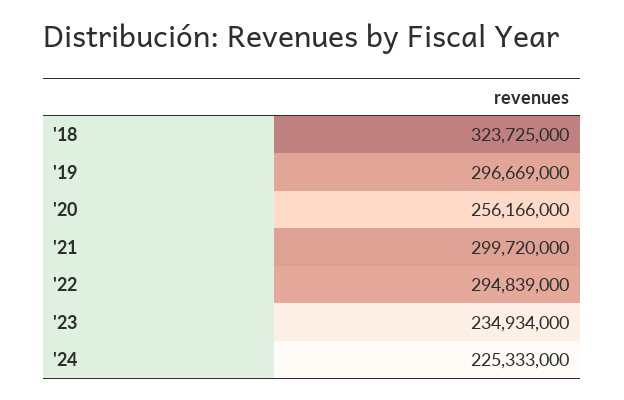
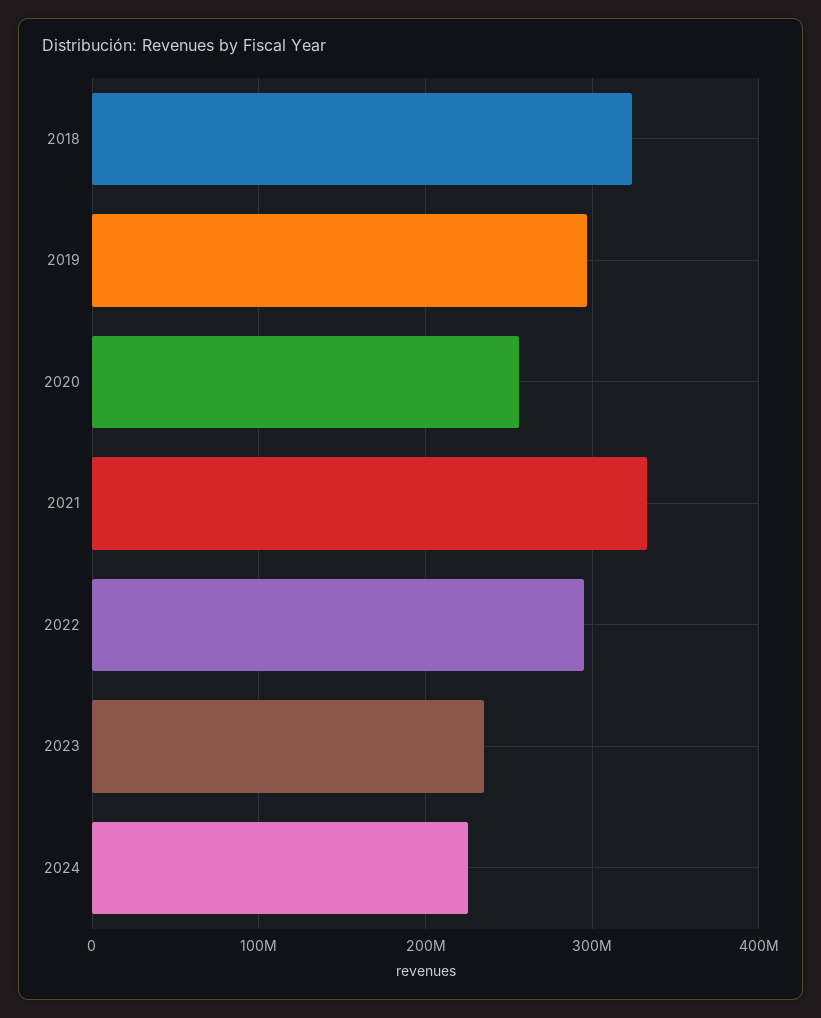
'21: 299720000 -> 330000000

